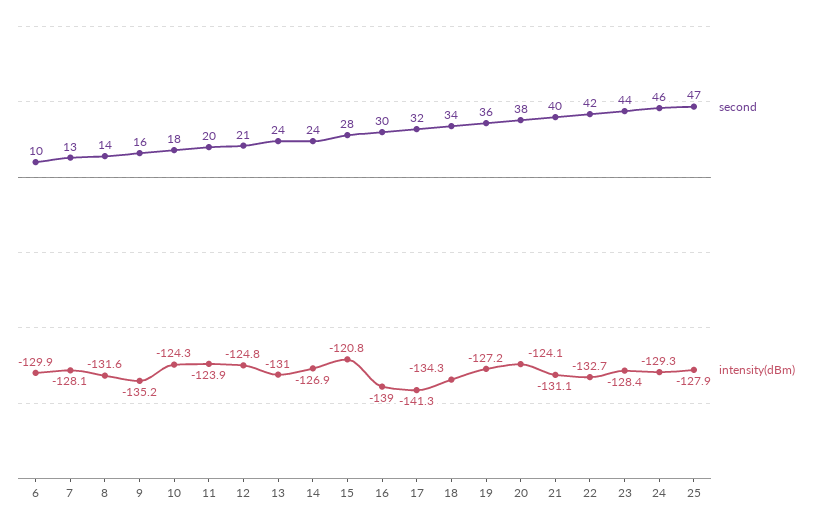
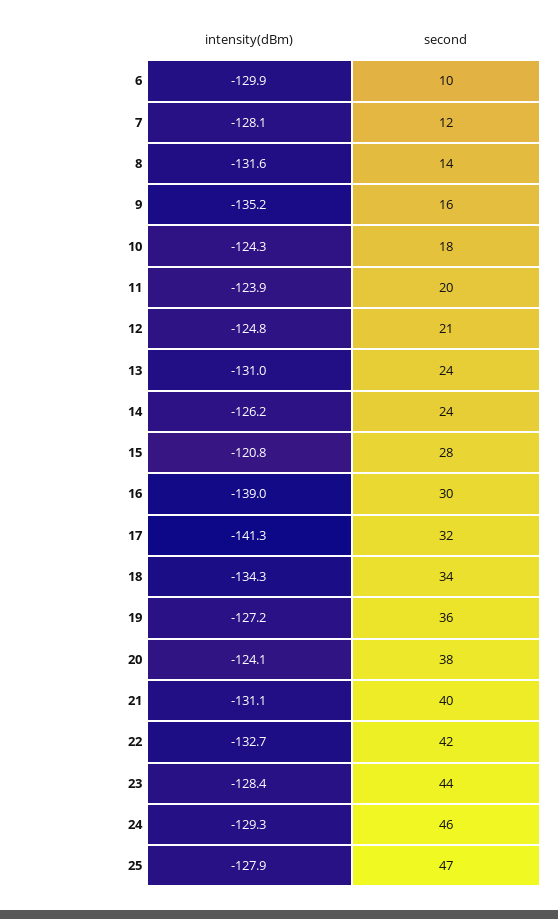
second, 7: 13 -> 12
intensity(dBm), 14: -126.9 -> -126.2

